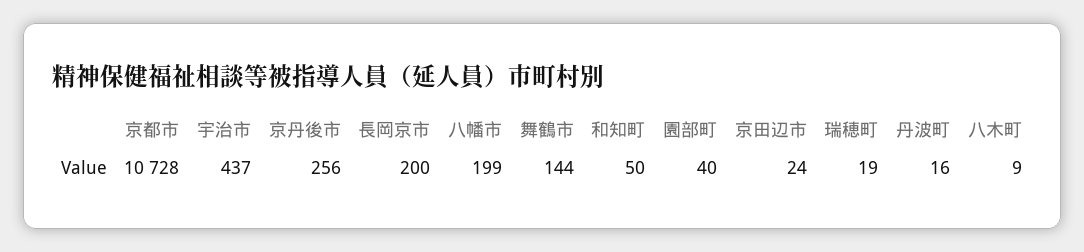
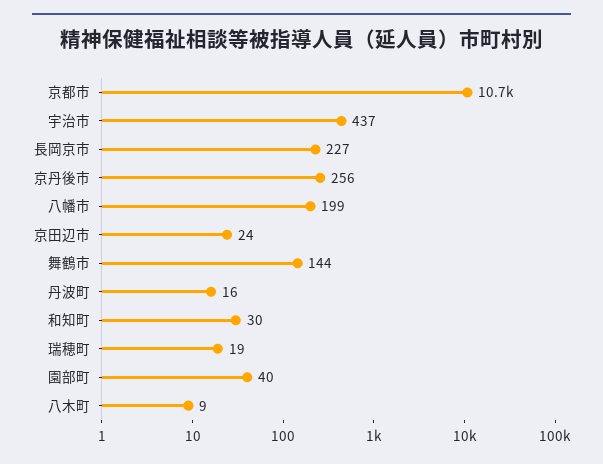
長岡京市: 200 -> 227
和知町: 50 -> 30

